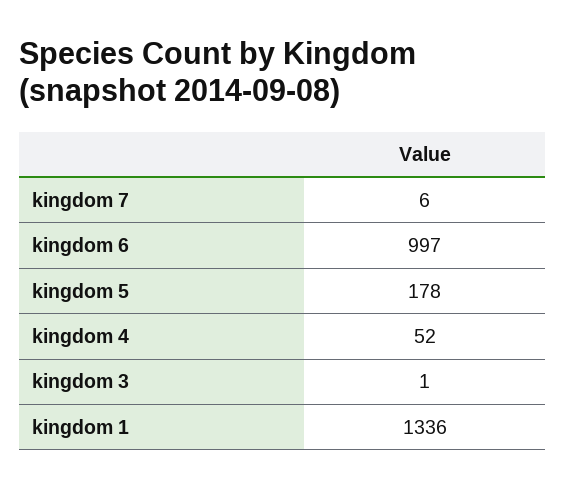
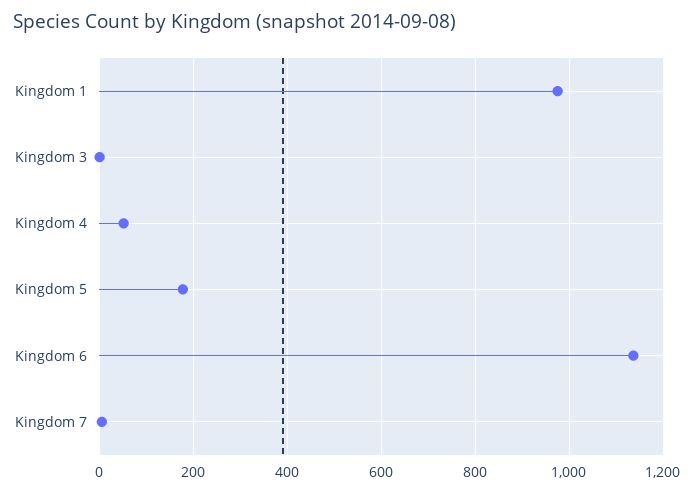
kingdom 6: 997 -> 1140
kingdom 1: 1336 -> 980

